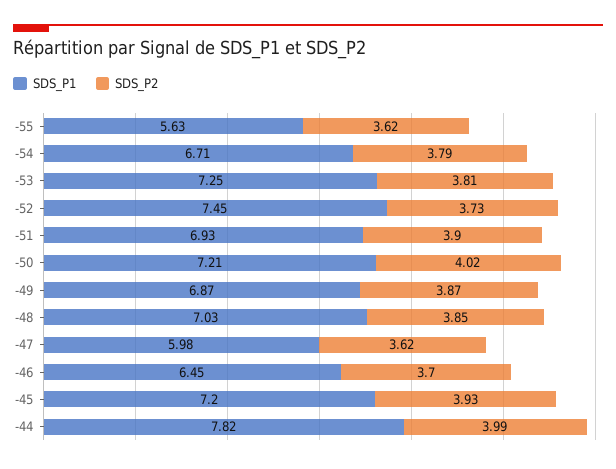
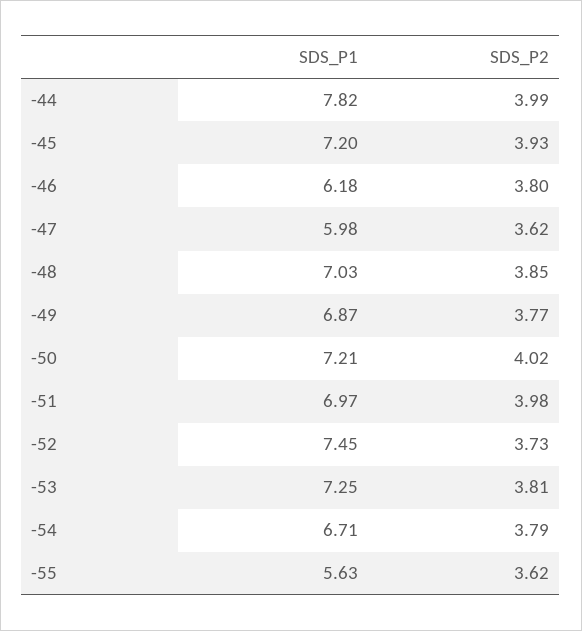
SDS_P1, -51: 6.93 -> 6.97
SDS_P2, -51: 3.9 -> 3.98
SDS_P2, -49: 3.87 -> 3.77
SDS_P1, -46: 6.45 -> 6.18
SDS_P2, -46: 3.7 -> 3.8

